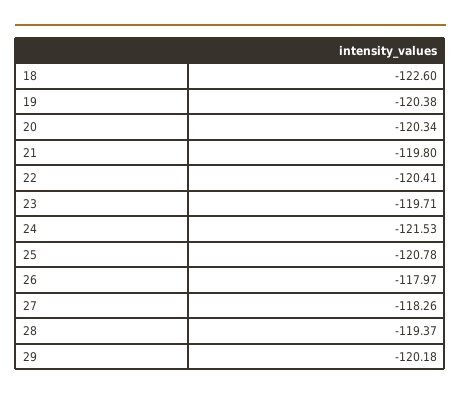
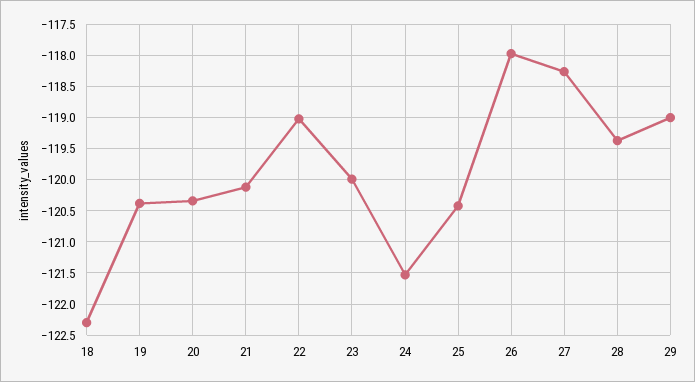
18: -122.6 -> -122.3
21: -119.8 -> -120.1
22: -120.41 -> -119
23: -119.71 -> -120
25: -120.78 -> -120.4
29: -120.18 -> -119

